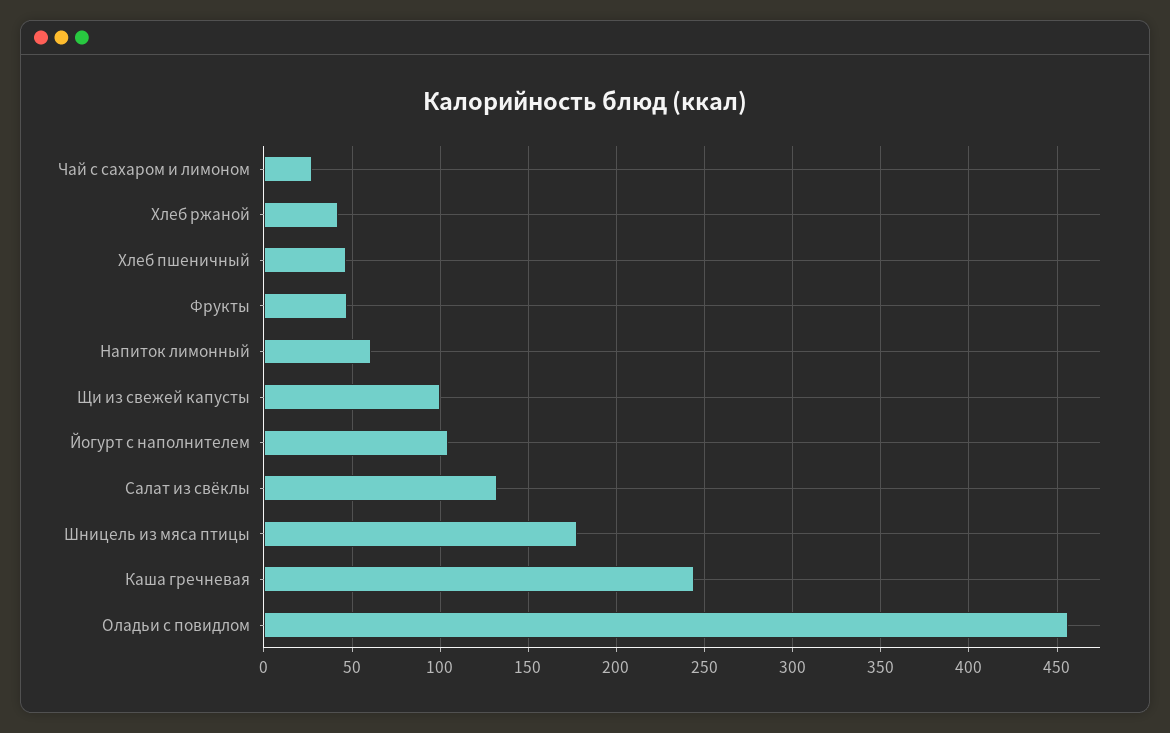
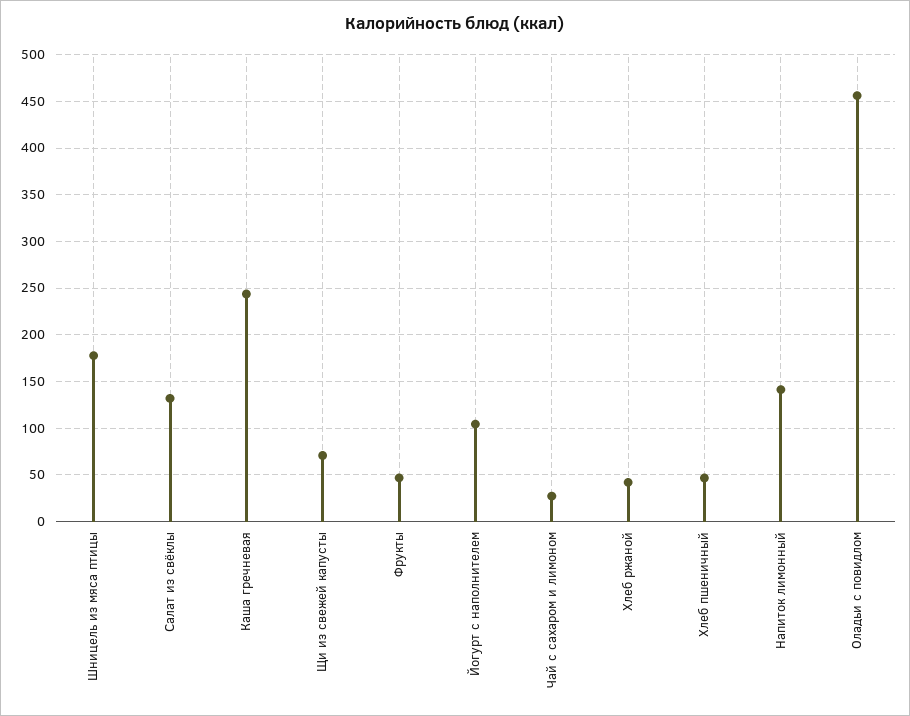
Напиток лимонный: 60 -> 140
Щи из свежей капусты: 100 -> 70

